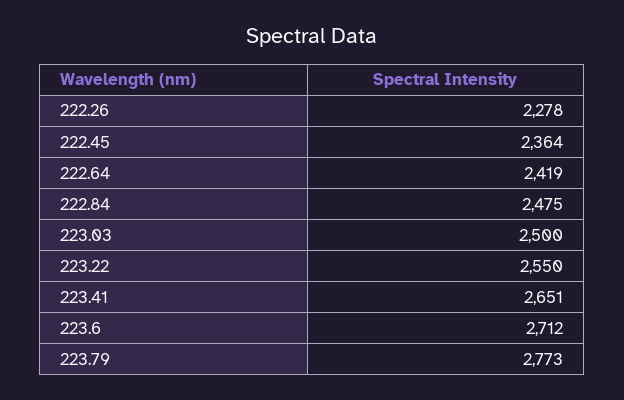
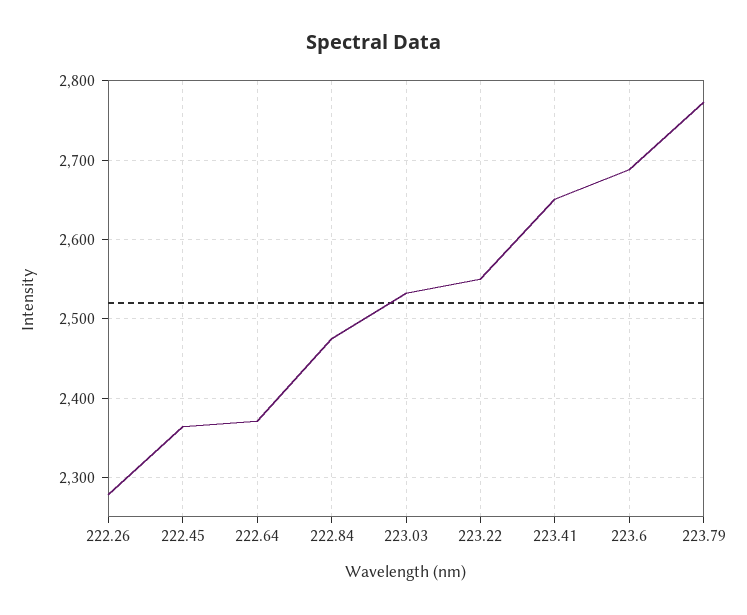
222.64: 2419 -> 2370
223.03: 2500 -> 2530
223.6: 2712 -> 2690

